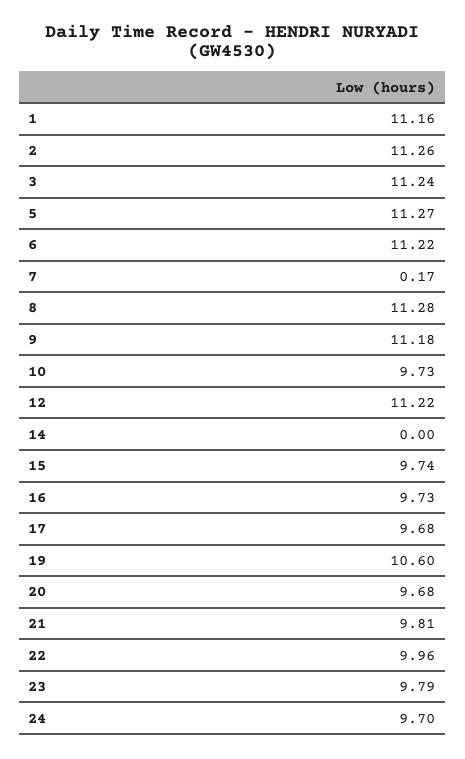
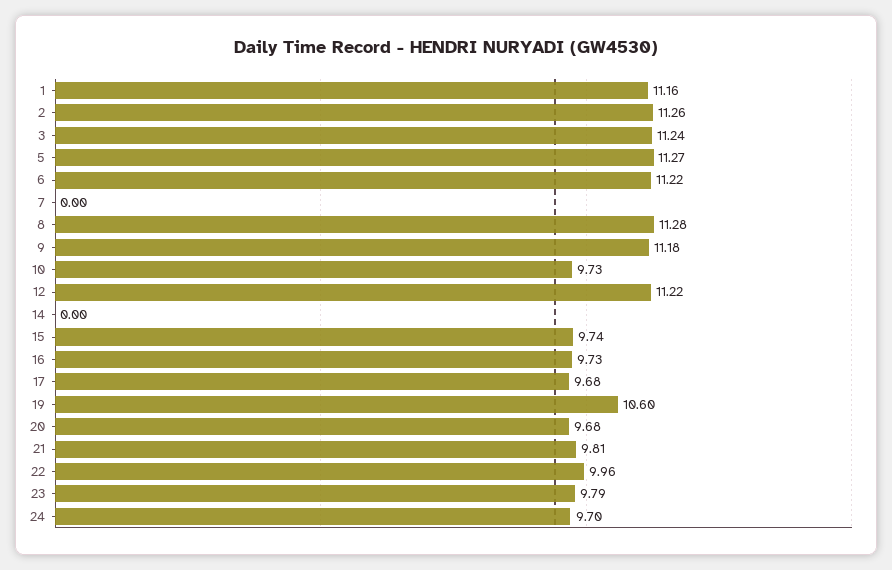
7: 0.17 -> 0

